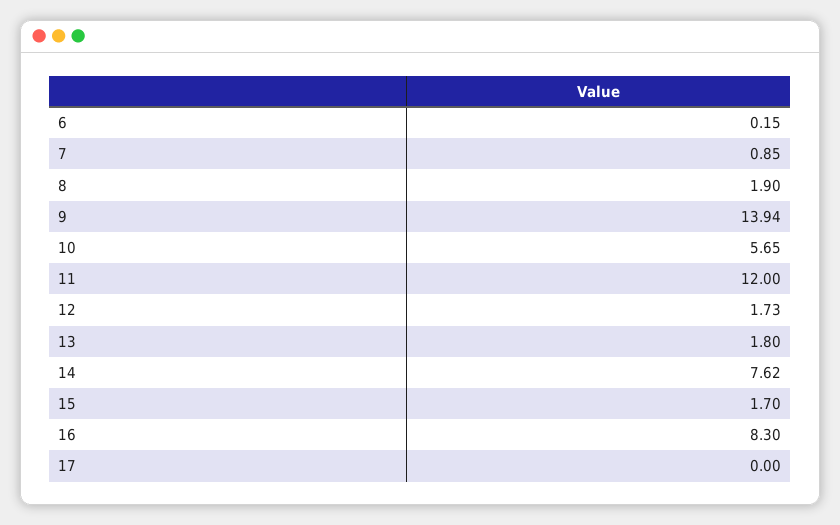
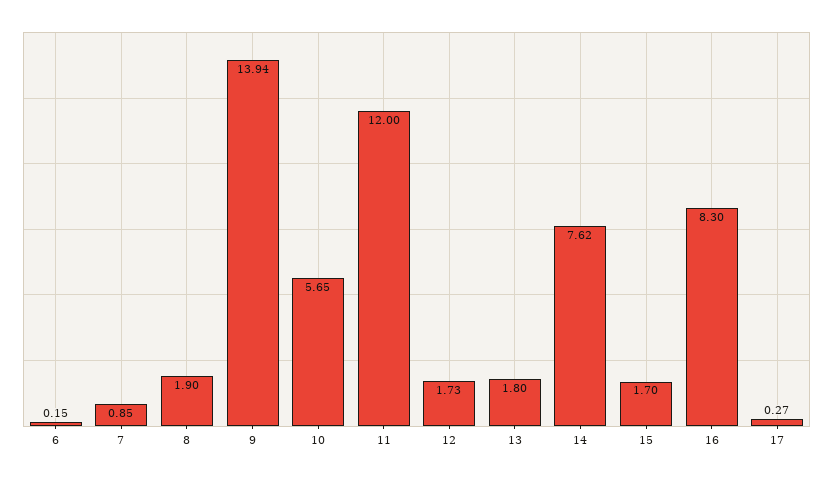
17: 0 -> 0.27

